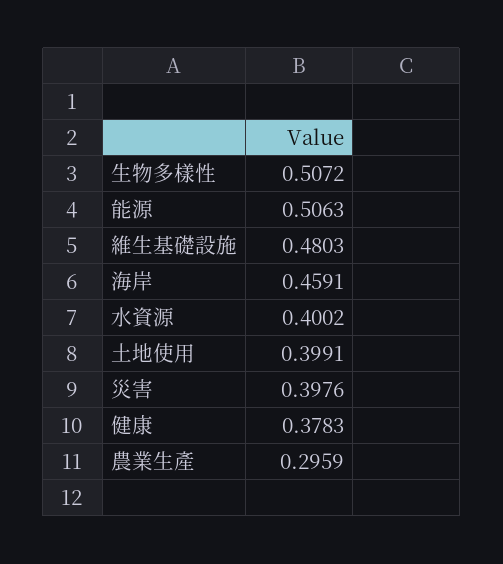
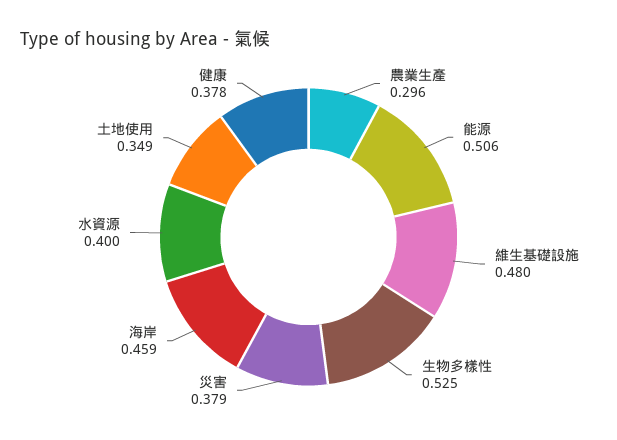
生物多樣性: 0.5072 -> 0.525
土地使用: 0.3991 -> 0.349
災害: 0.3976 -> 0.379

